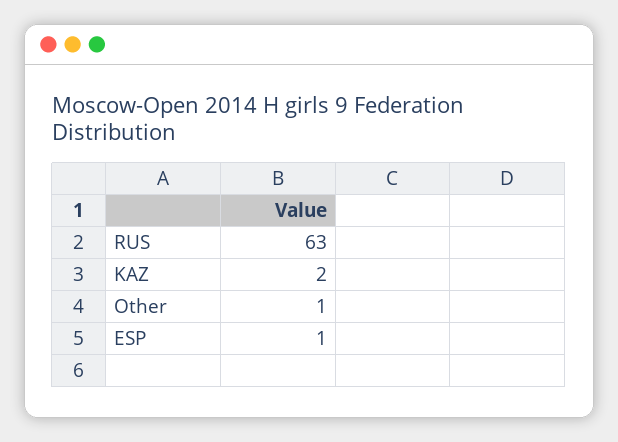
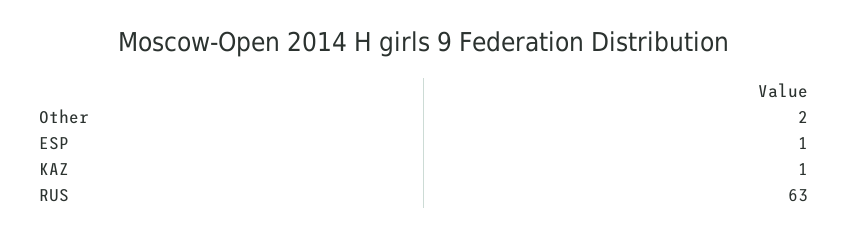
KAZ: 2 -> 1
Other: 1 -> 2

